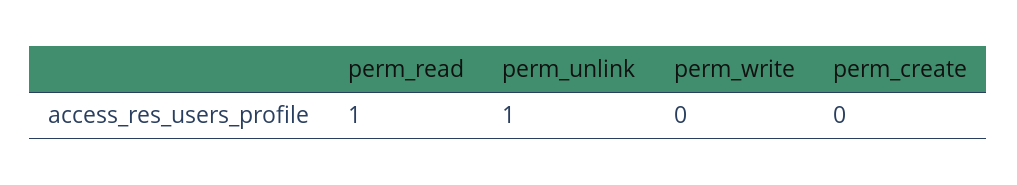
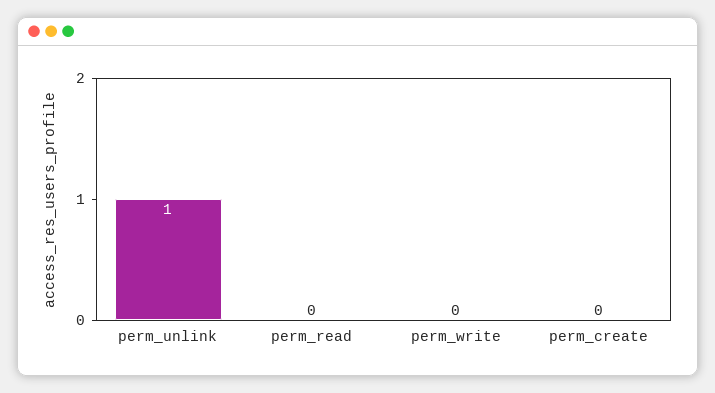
perm_read: 1 -> 0

